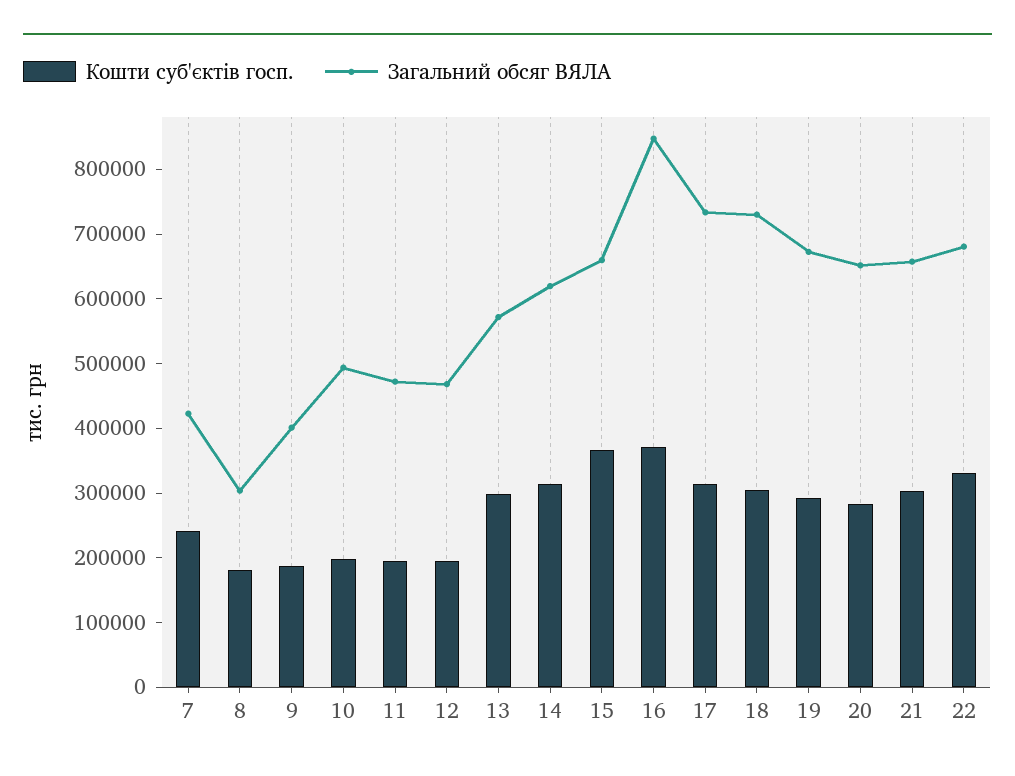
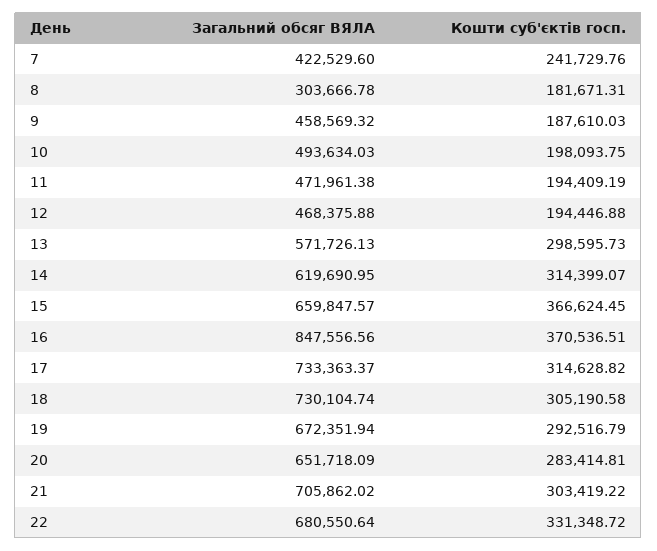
Загальний обсяг ВЯЛА, 9: 400000 -> 458569.32
Загальний обсяг ВЯЛА, 21: 660000 -> 705862.02

